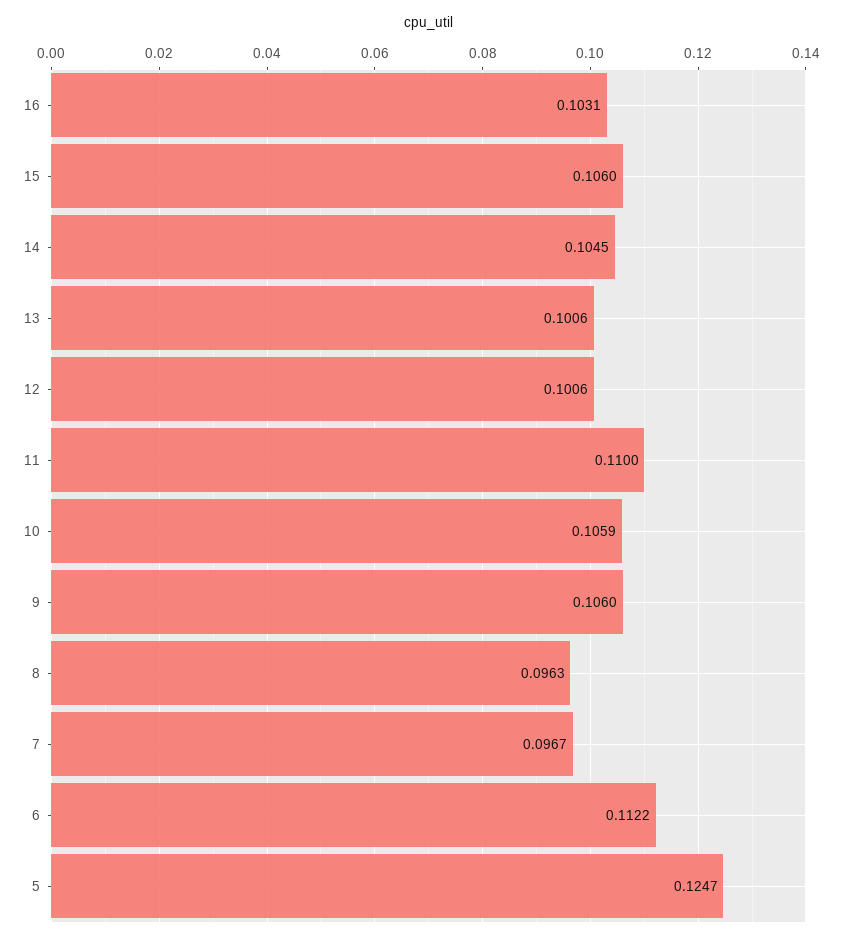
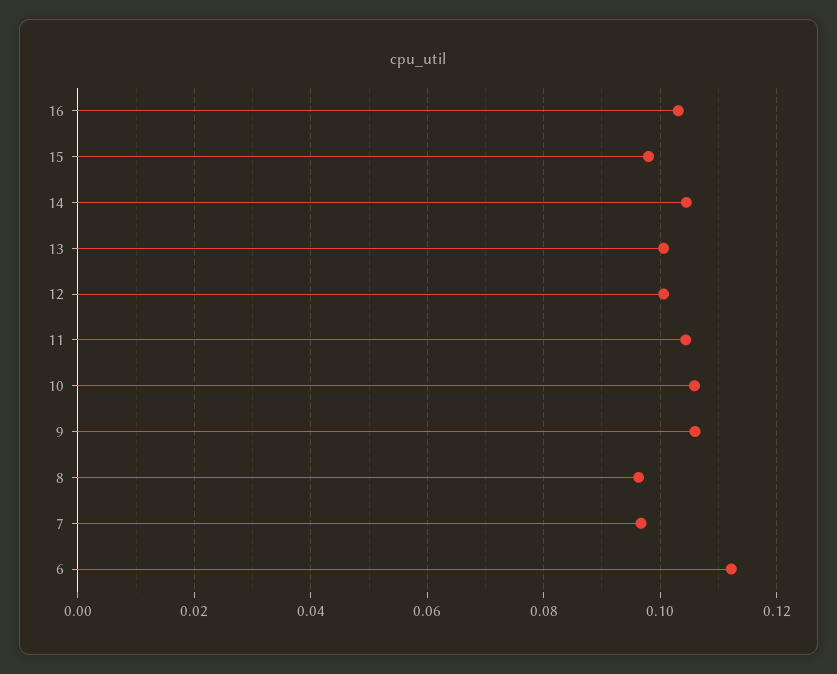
15: 0.106 -> 0.098
11: 0.11 -> 0.104
5: 0.1247 -> none

